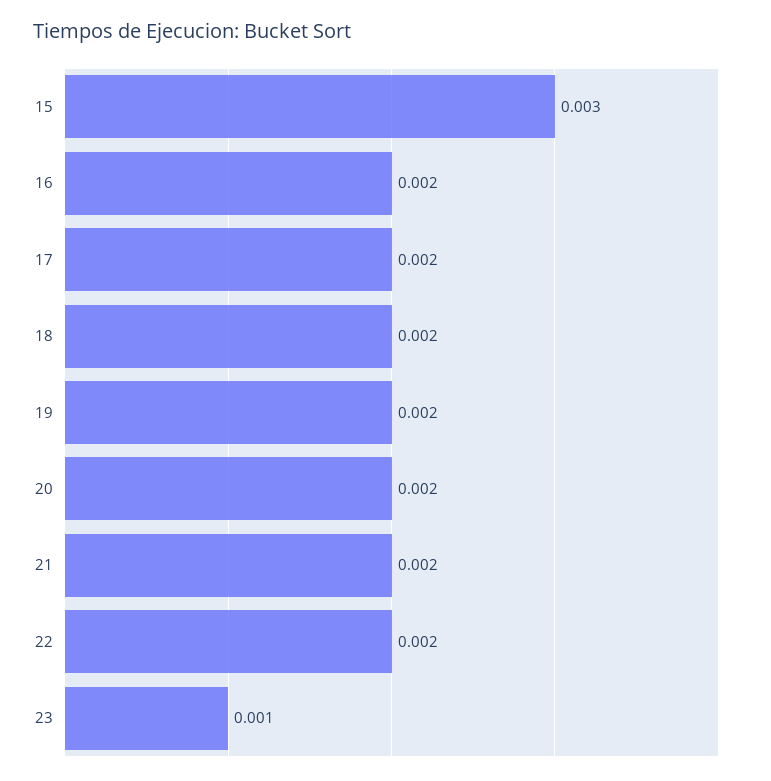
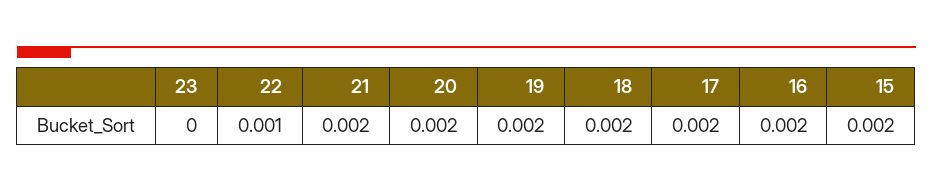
15: 0.003 -> 0.002
22: 0.002 -> 0.001
23: 0.001 -> 0

